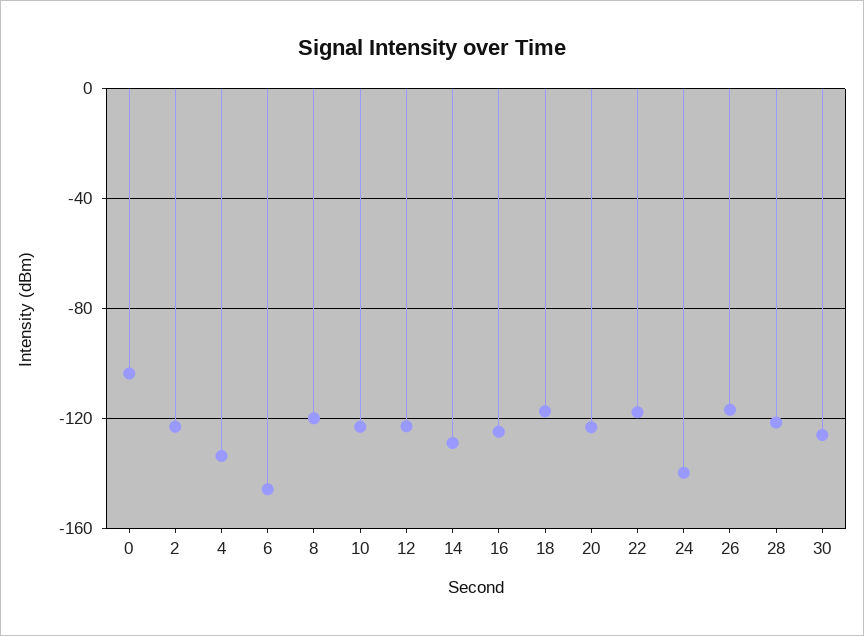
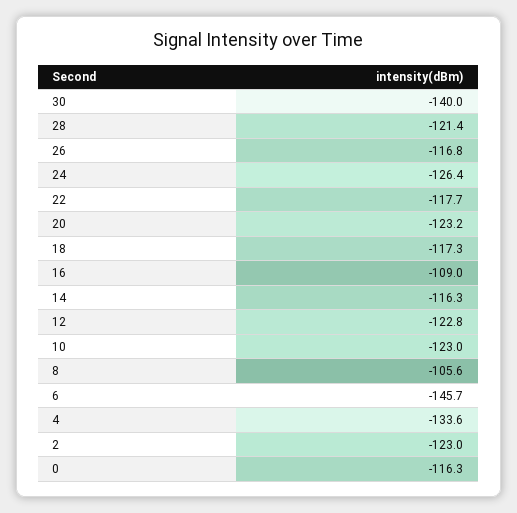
0: -105 -> -116.3
8: -120 -> -105.6
14: -130 -> -116.3
16: -125 -> -109
24: -140 -> -126.4
30: -125 -> -140

